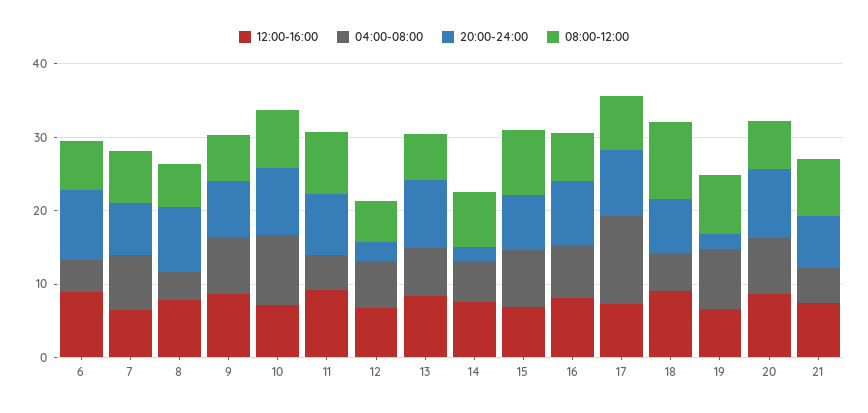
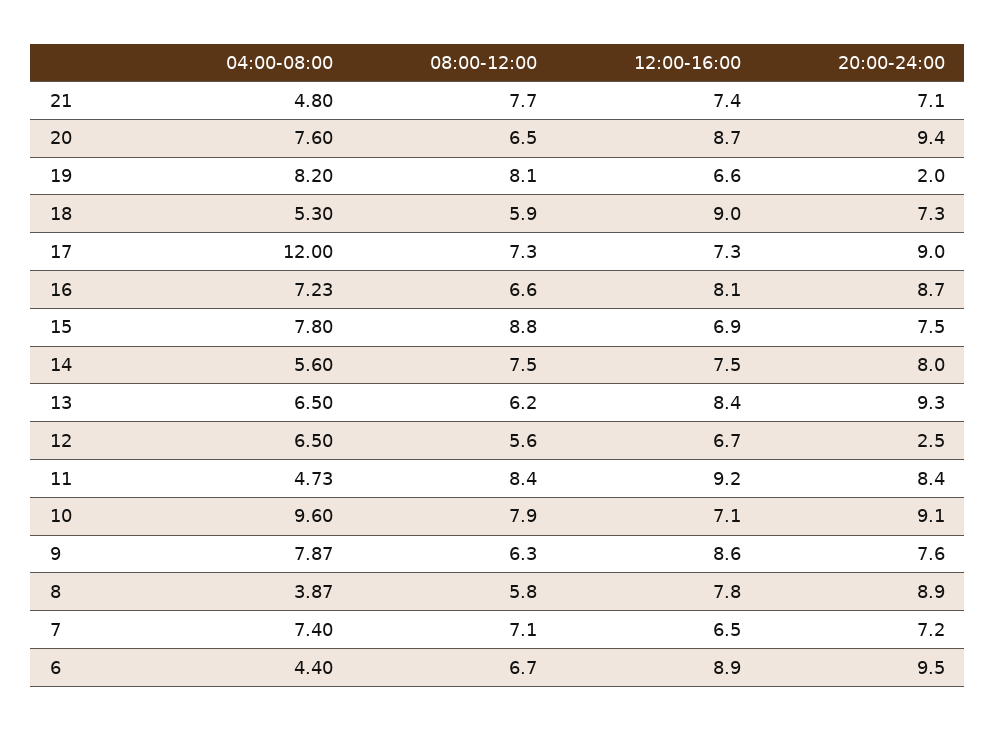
20:00-24:00, 14: 2 -> 8
08:00-12:00, 18: 10 -> 5.9

